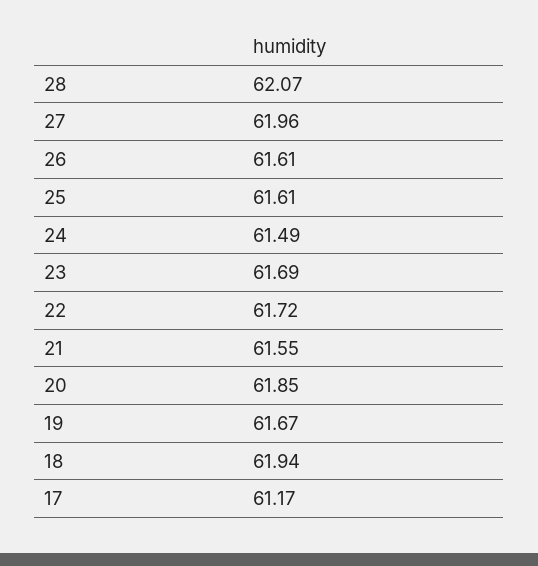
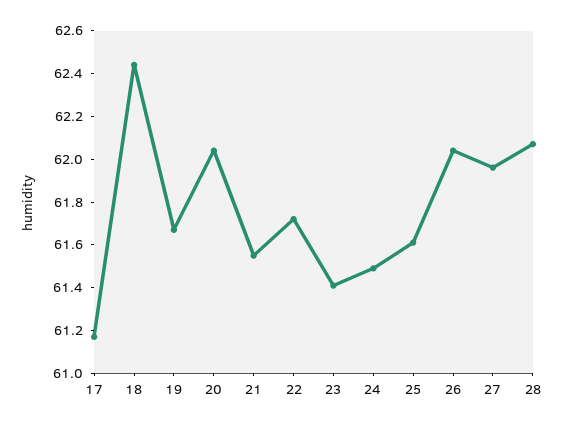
26: 61.61 -> 62.05
23: 61.69 -> 61.4
20: 61.85 -> 62.05
18: 61.94 -> 62.45

